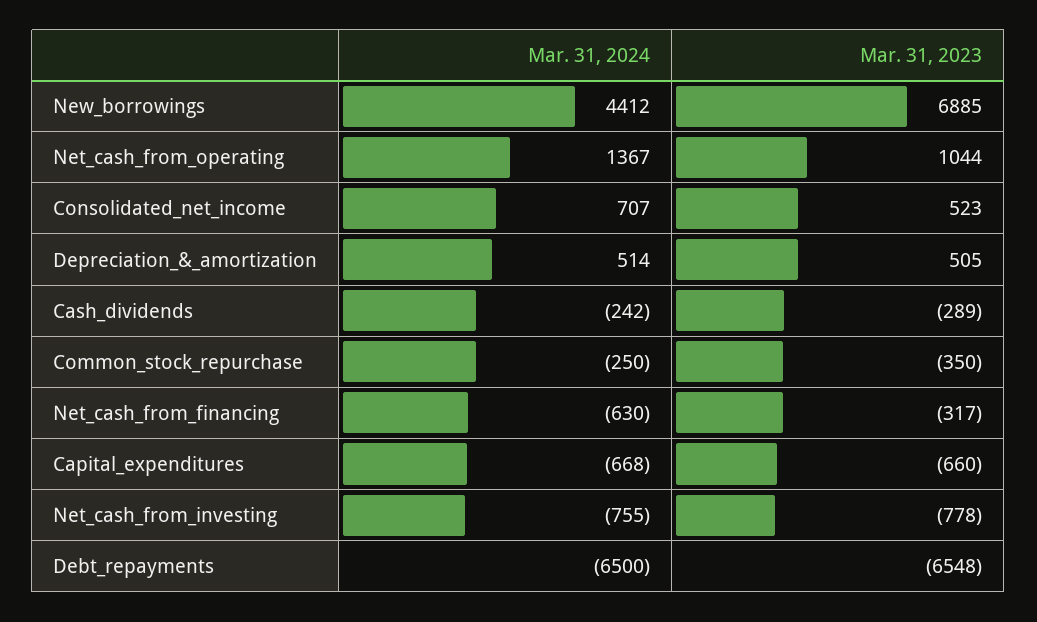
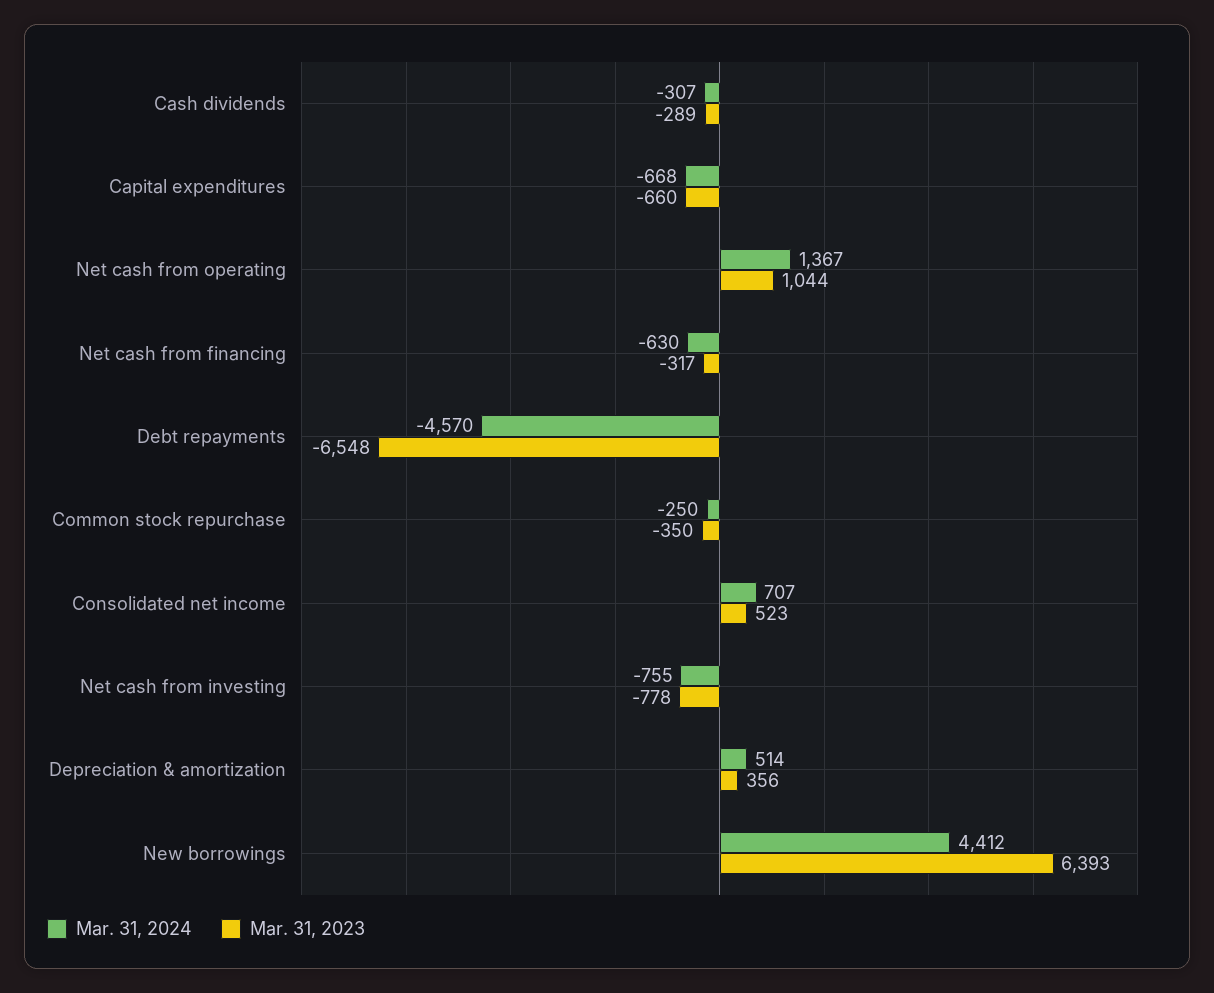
Mar. 31, 2023, New_borrowings: 6885 -> 6393
Mar. 31, 2023, Depreciation_&_amortization: 505 -> 356
Mar. 31, 2024, Cash_dividends: -242 -> -307
Mar. 31, 2024, Debt_repayments: -6500 -> -4570

